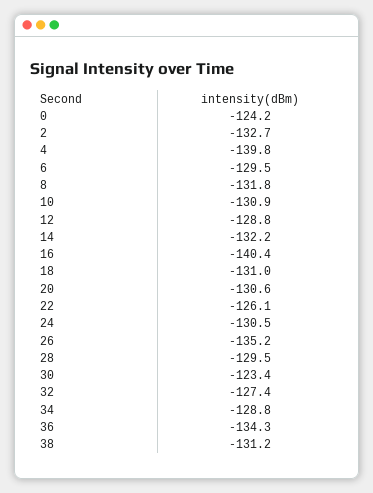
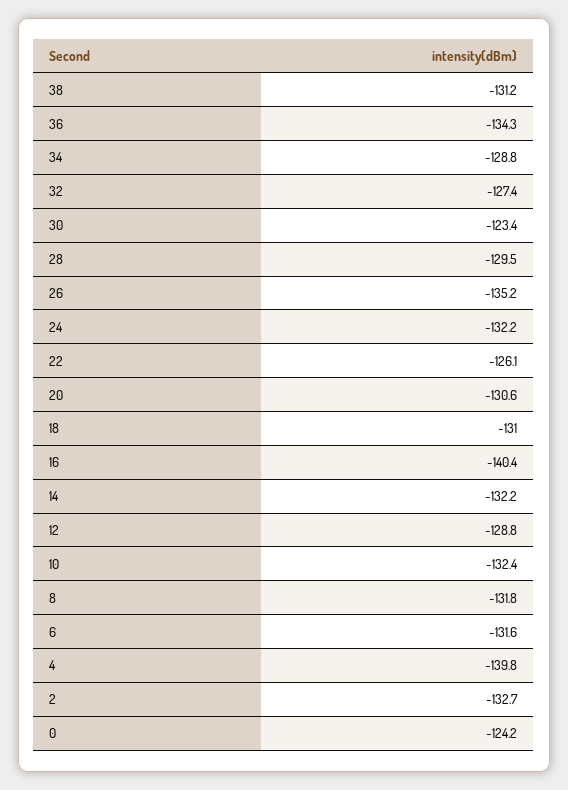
6: -129.5 -> -131.6
10: -130.9 -> -132.4
24: -130.5 -> -132.2

